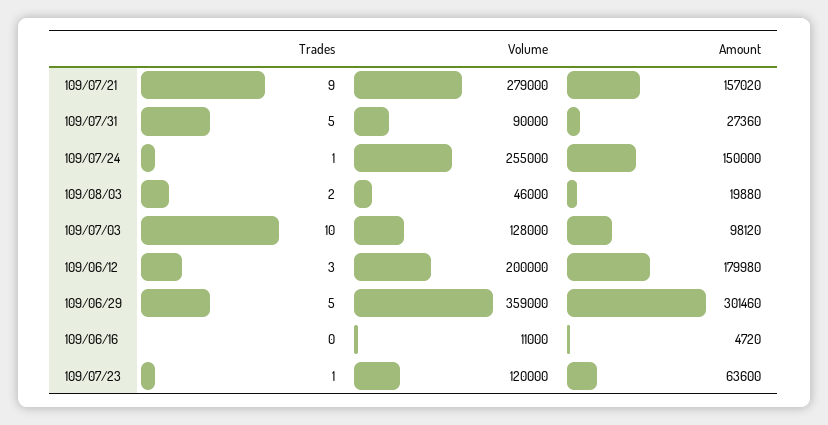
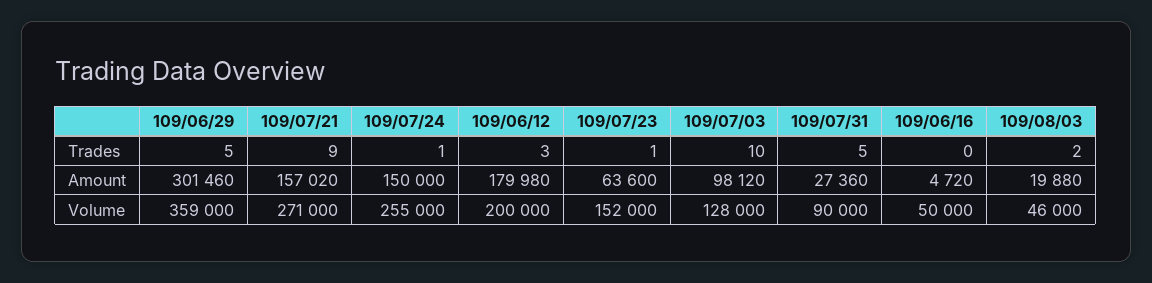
Volume, 109/07/21: 279000 -> 271000
Volume, 109/06/16: 11000 -> 50000
Volume, 109/07/23: 120000 -> 152000

